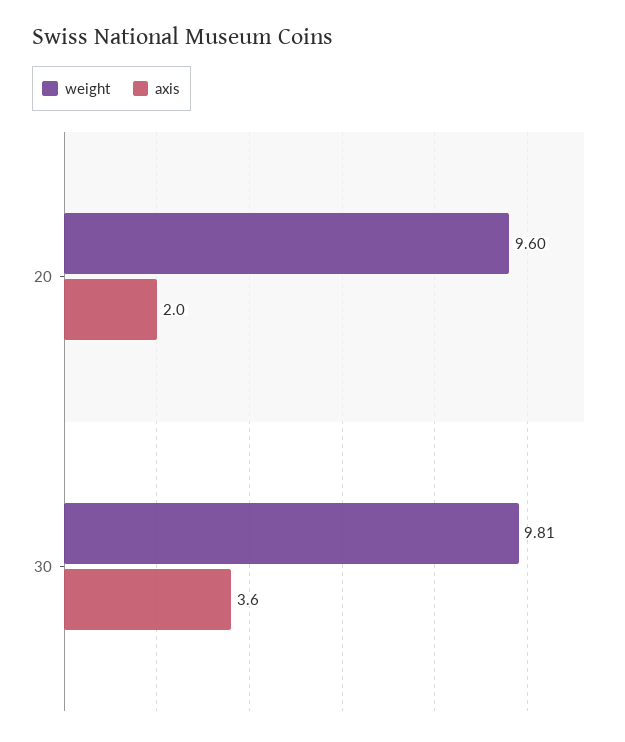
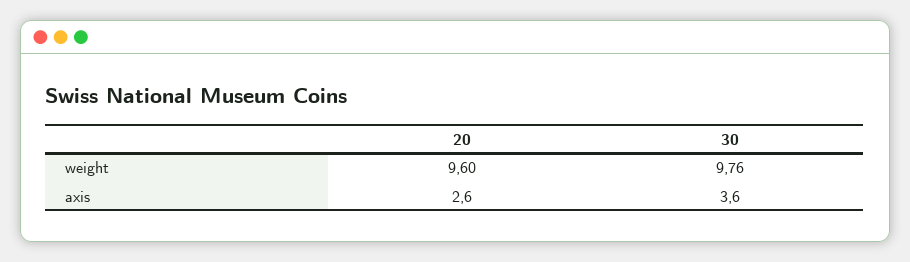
axis, 20: 2 -> 2.6
weight, 30: 9.81 -> 9.76

